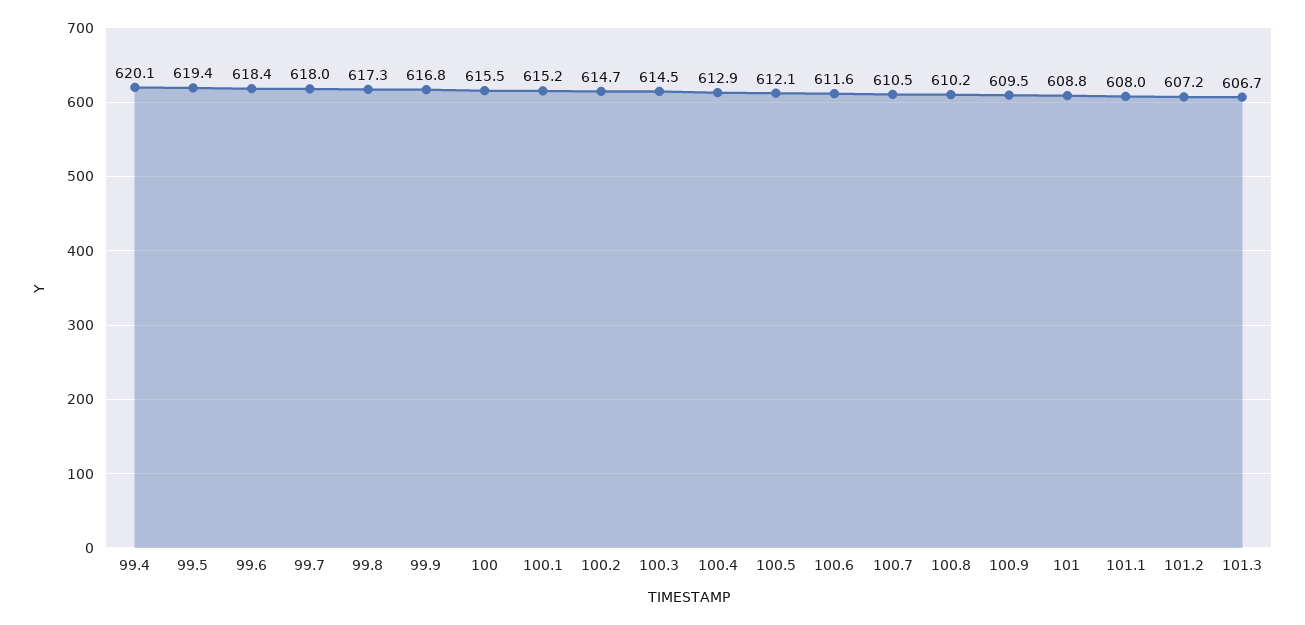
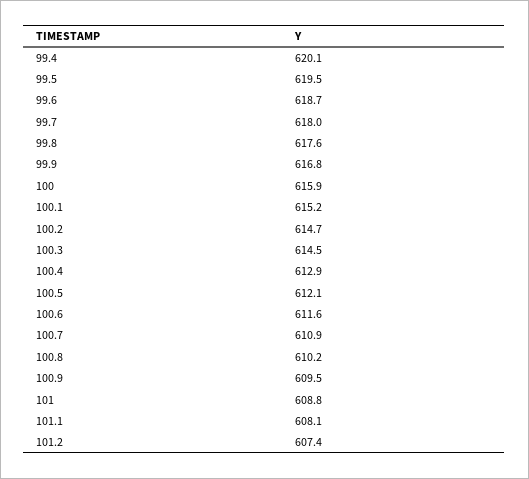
99.5: 619.4 -> 619.5
99.6: 618.4 -> 618.7
99.8: 617.3 -> 617.6
100: 615.5 -> 615.9
100.7: 610.5 -> 610.9
101.1: 608 -> 608.1
101.2: 607.2 -> 607.4
101.3: 606.7 -> none

